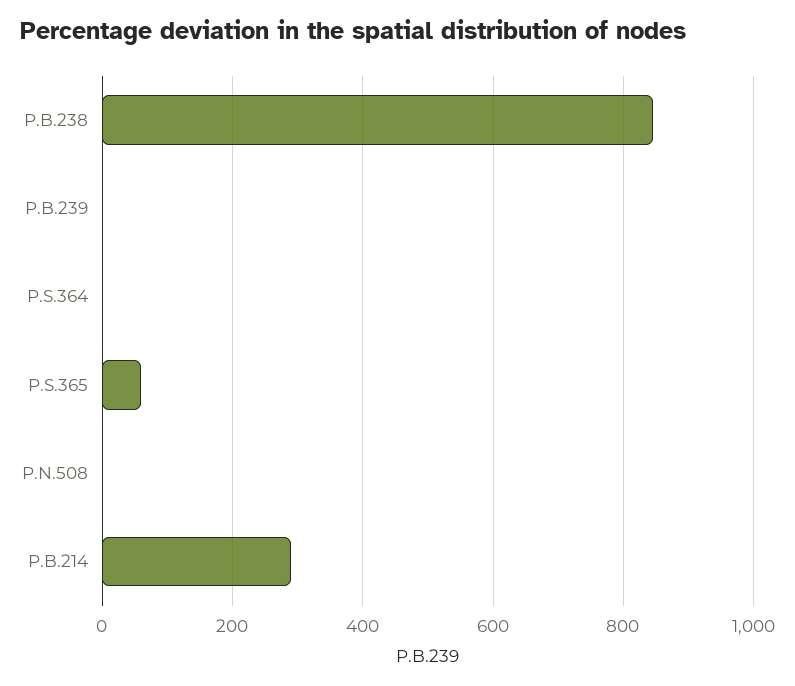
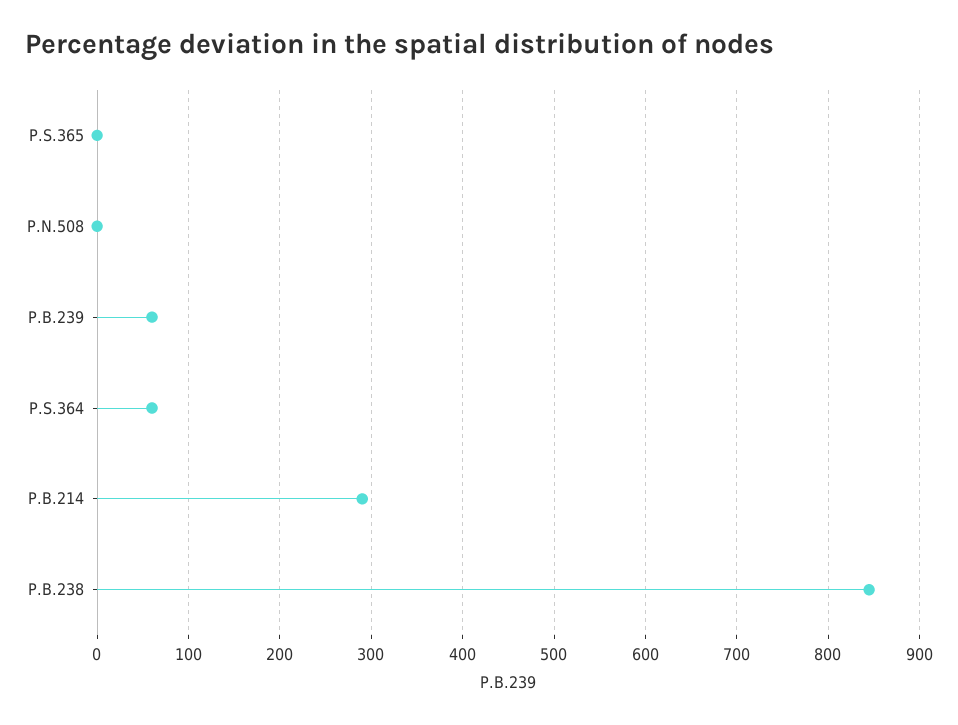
P.B.239: 0 -> 60
P.S.364: 0 -> 60
P.S.365: 60 -> 0

